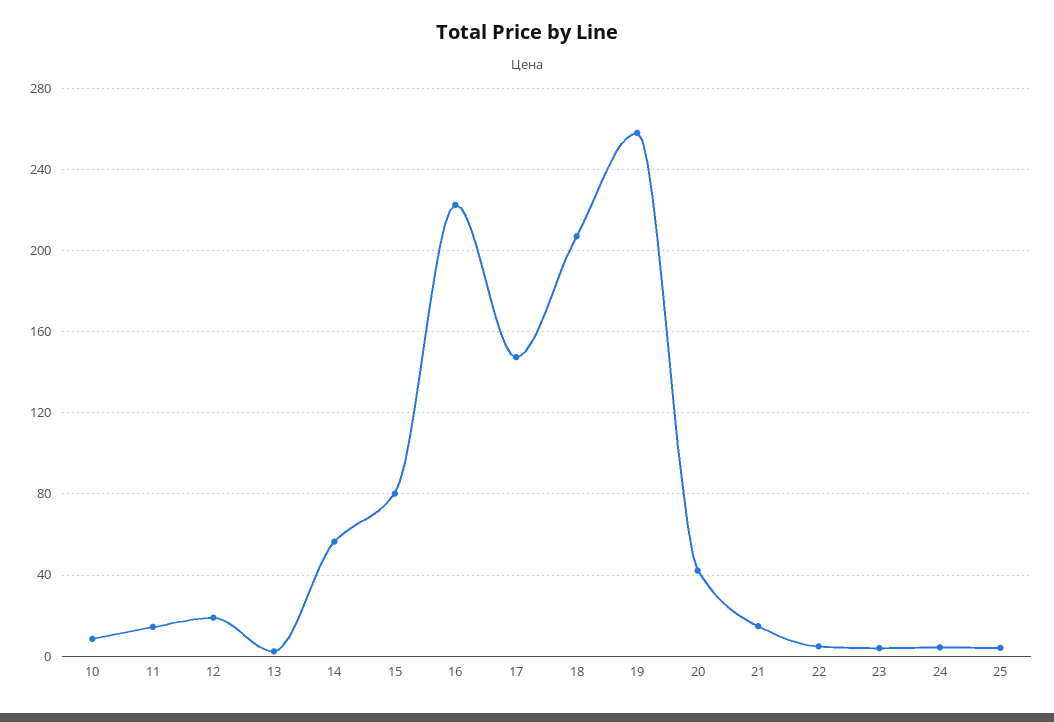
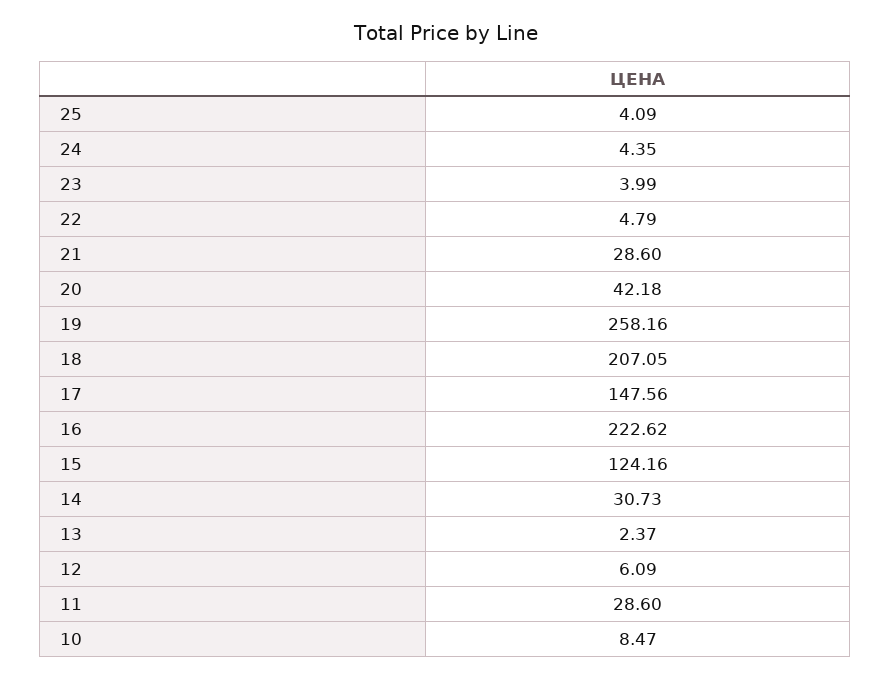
11: 15 -> 28.6
12: 20 -> 6.09
14: 55 -> 30.73
15: 80 -> 124.16
21: 15 -> 28.6

